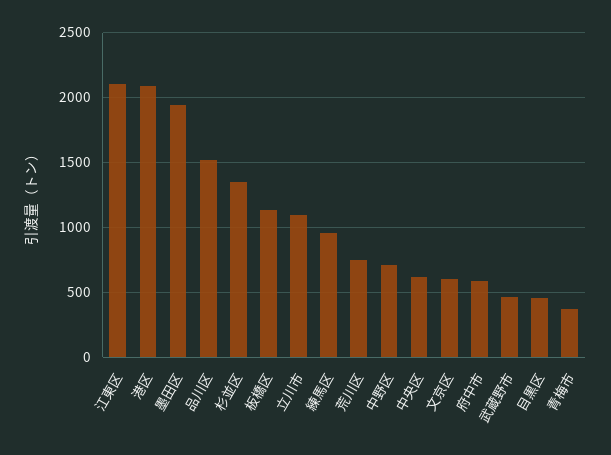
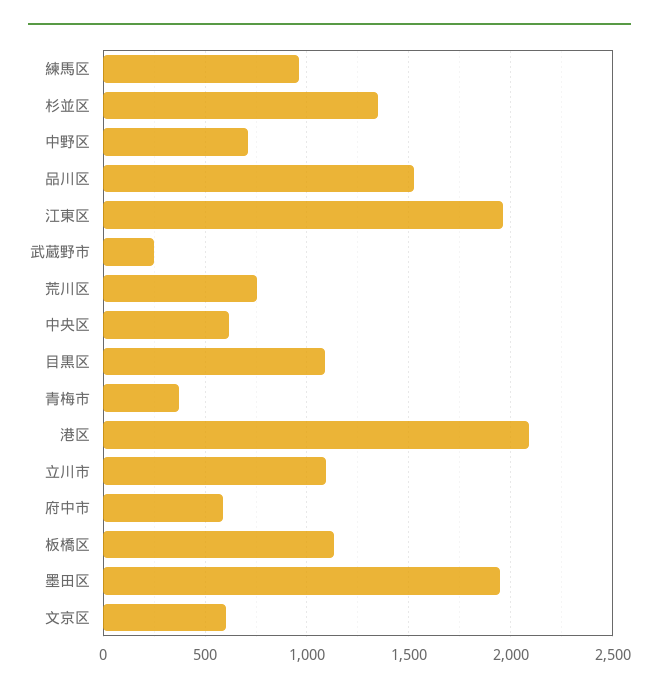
江東区: 2100 -> 1950
武蔵野市: 450 -> 250
目黒区: 450 -> 1100

